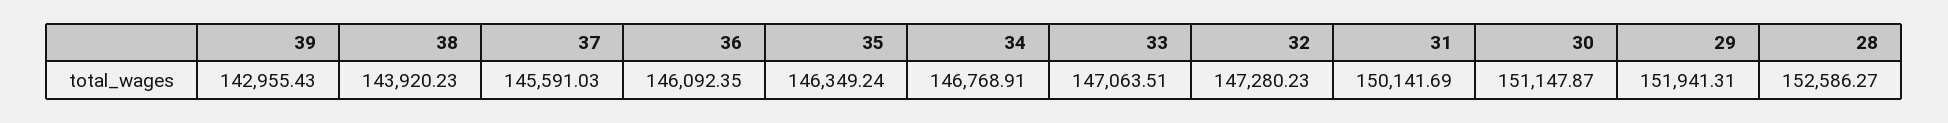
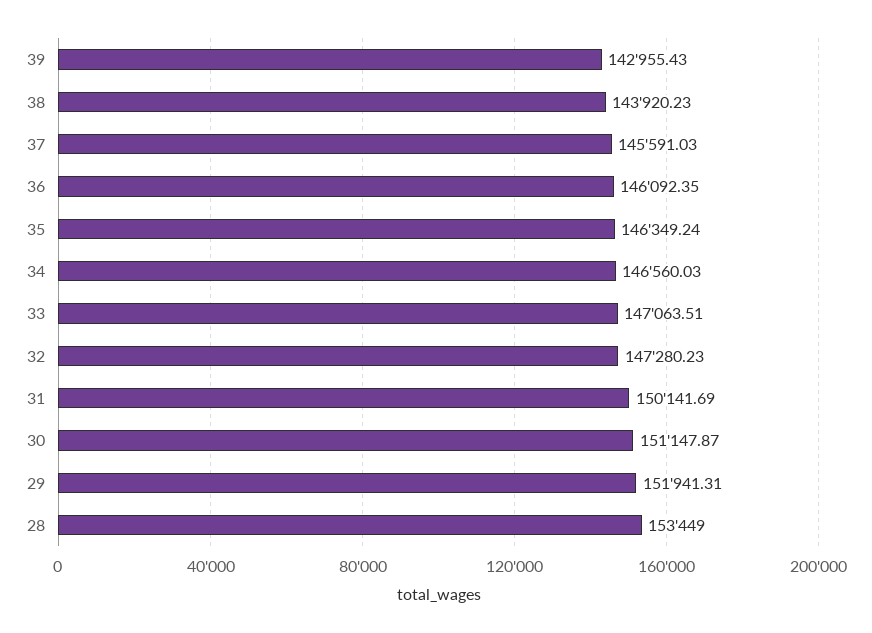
34: 146768.91 -> 146560.03
28: 152586.27 -> 153449

